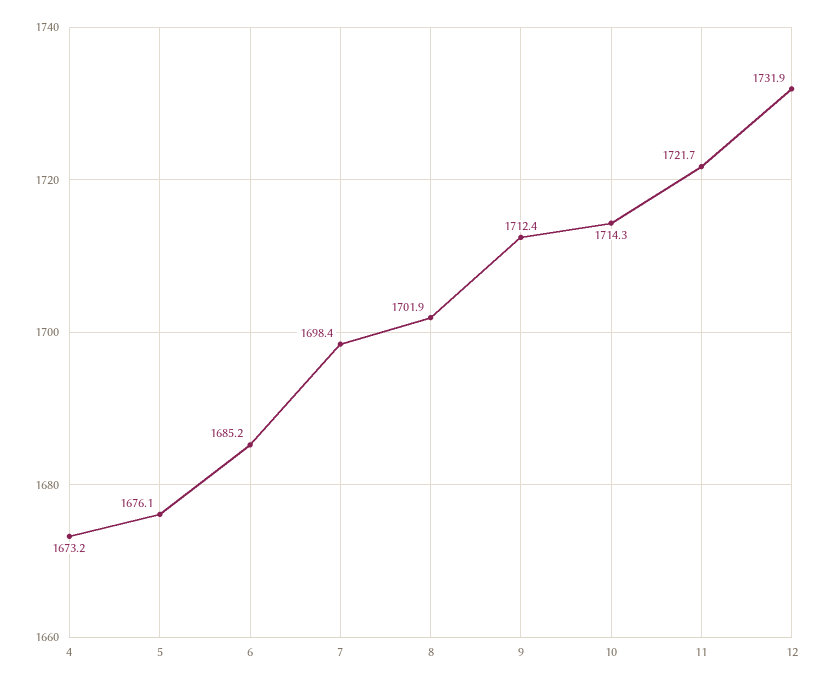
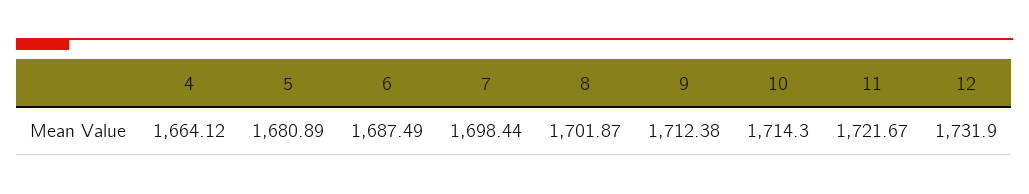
4: 1673.2 -> 1664.12
5: 1676.1 -> 1680.89
6: 1685.2 -> 1687.49

